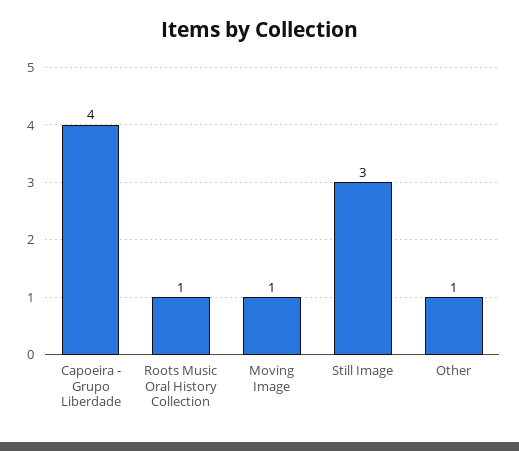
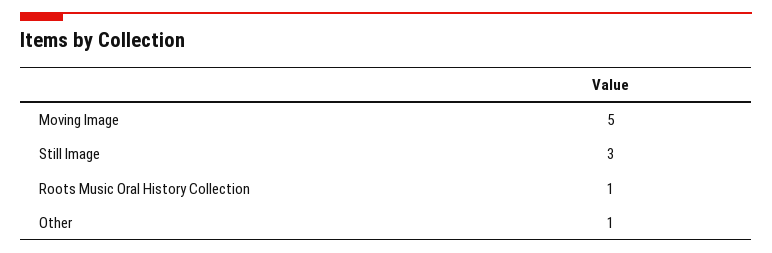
Capoeira - Grupo Liberdade: 4 -> none
Moving Image: 1 -> 5

